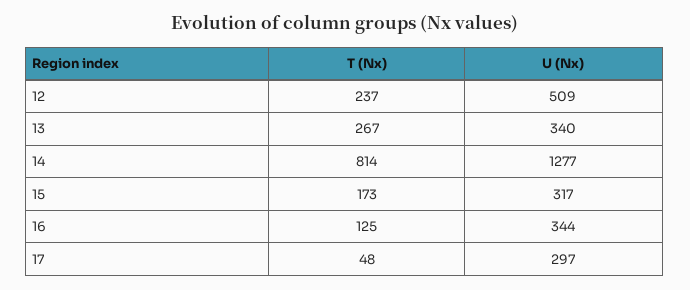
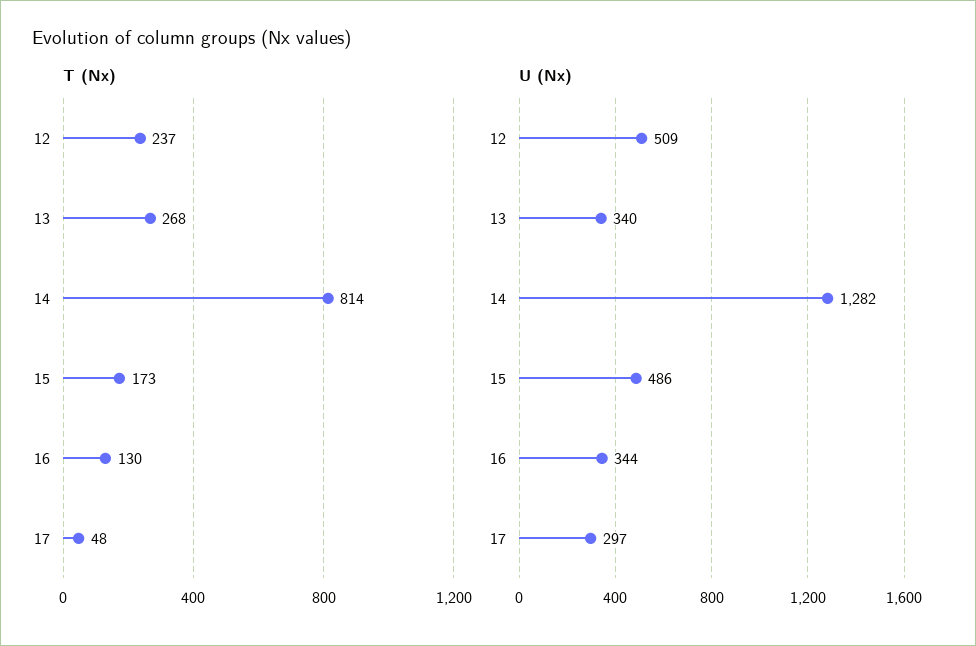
T (Nx), 13: 267 -> 268
U (Nx), 14: 1277 -> 1282
U (Nx), 15: 317 -> 486
T (Nx), 16: 125 -> 130

